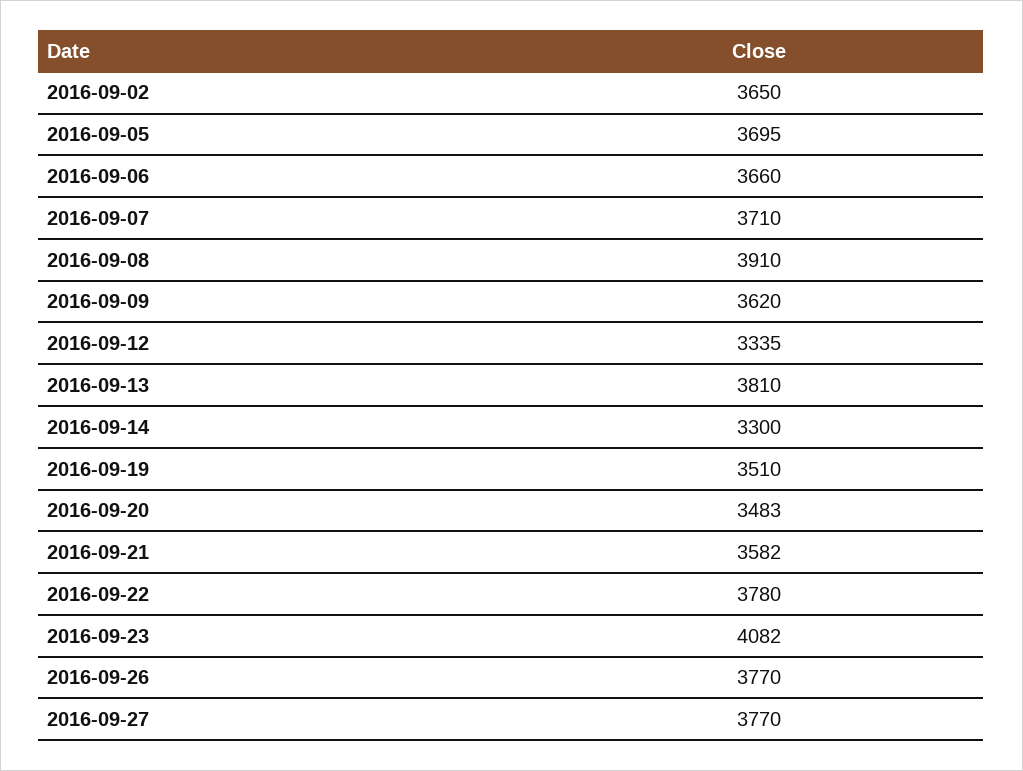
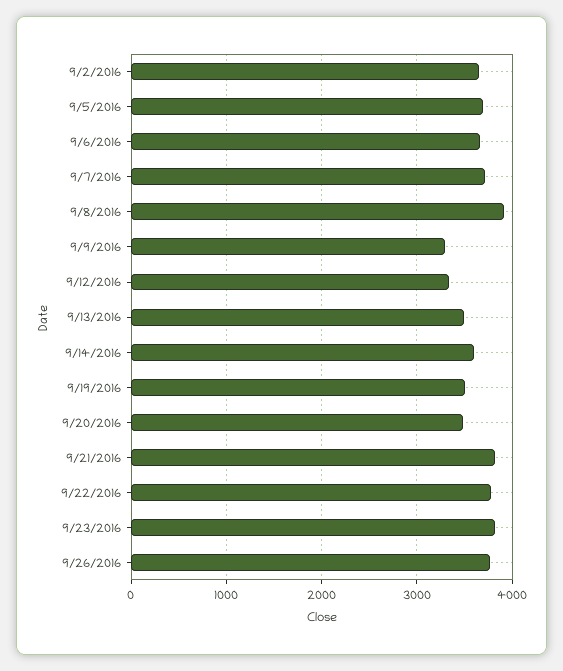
2016-09-09: 3620 -> 3300
2016-09-13: 3810 -> 3500
2016-09-14: 3300 -> 3600
2016-09-21: 3582 -> 3800
2016-09-23: 4082 -> 3800
2016-09-27: 3770 -> none

